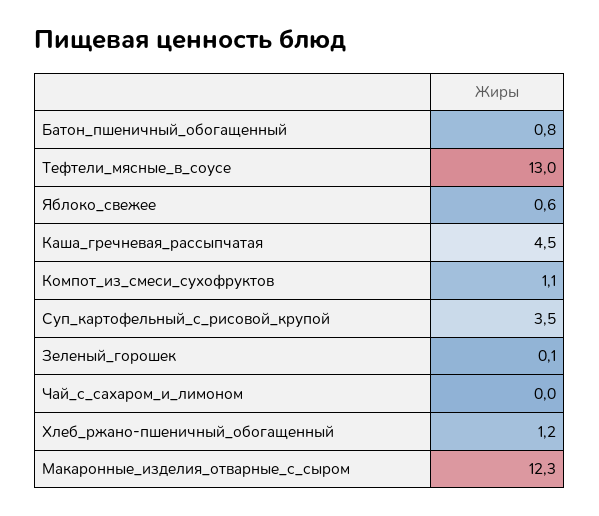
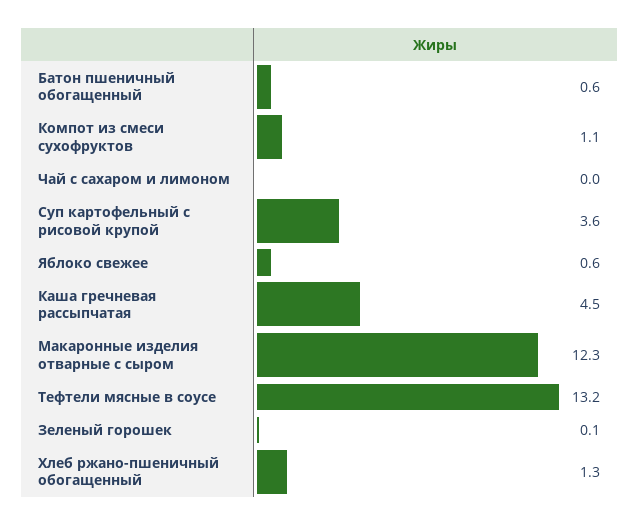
Батон_пшеничный_обогащенный: 0.8 -> 0.6
Тефтели_мясные_в_соусе: 13 -> 13.2
Суп_картофельный_с_рисовой_крупой: 3.5 -> 3.6
Хлеб_ржано-пшеничный_обогащенный: 1.2 -> 1.3

